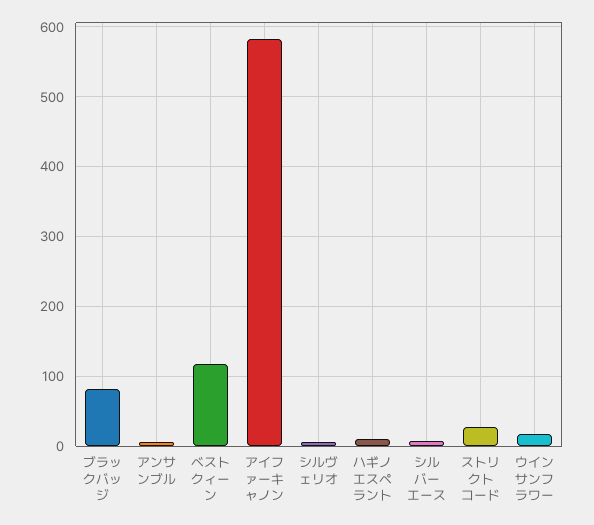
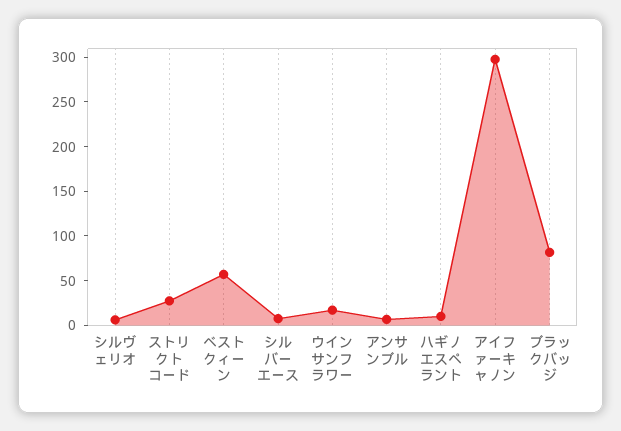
ベストクィーン: 120 -> 60
アイファーキャノン: 580 -> 300

